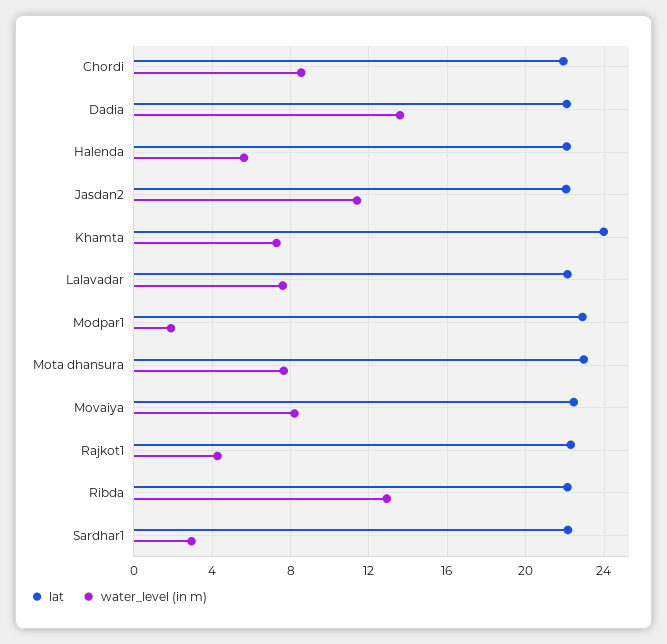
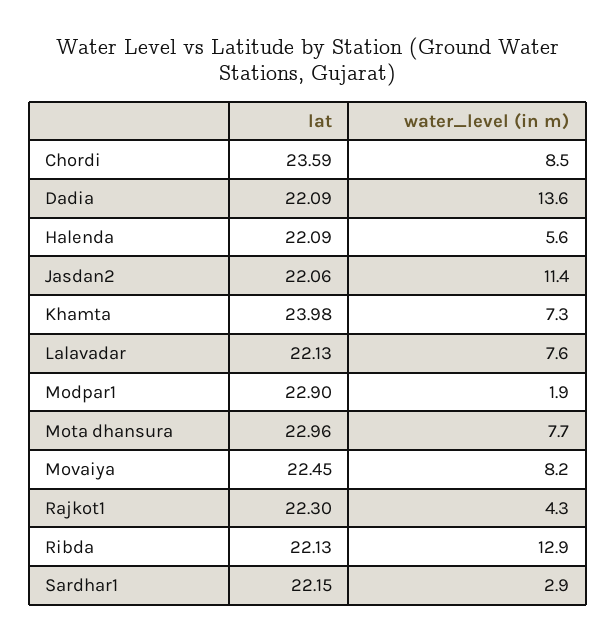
lat, Chordi: 22 -> 23.59

